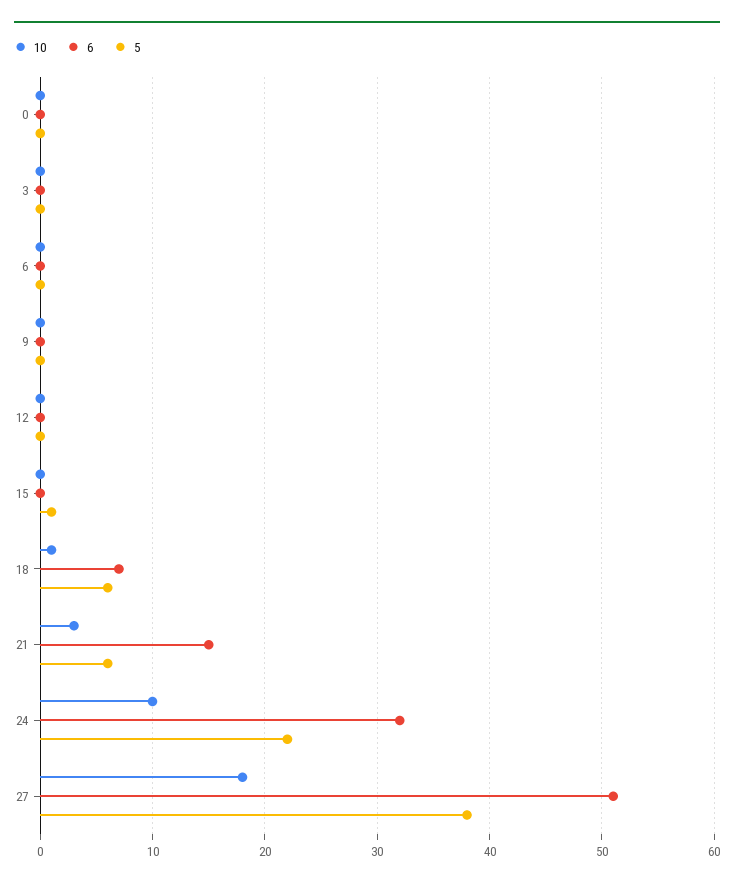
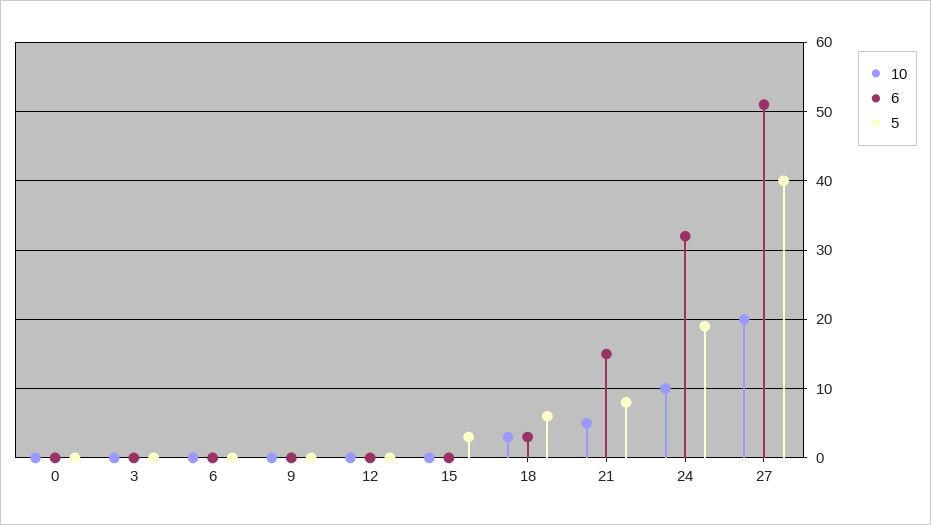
5, 15: 1 -> 3
10, 18: 1 -> 3
6, 18: 7 -> 3
10, 21: 3 -> 5
5, 21: 6 -> 8
5, 24: 22 -> 19
10, 27: 18 -> 20
5, 27: 38 -> 40

